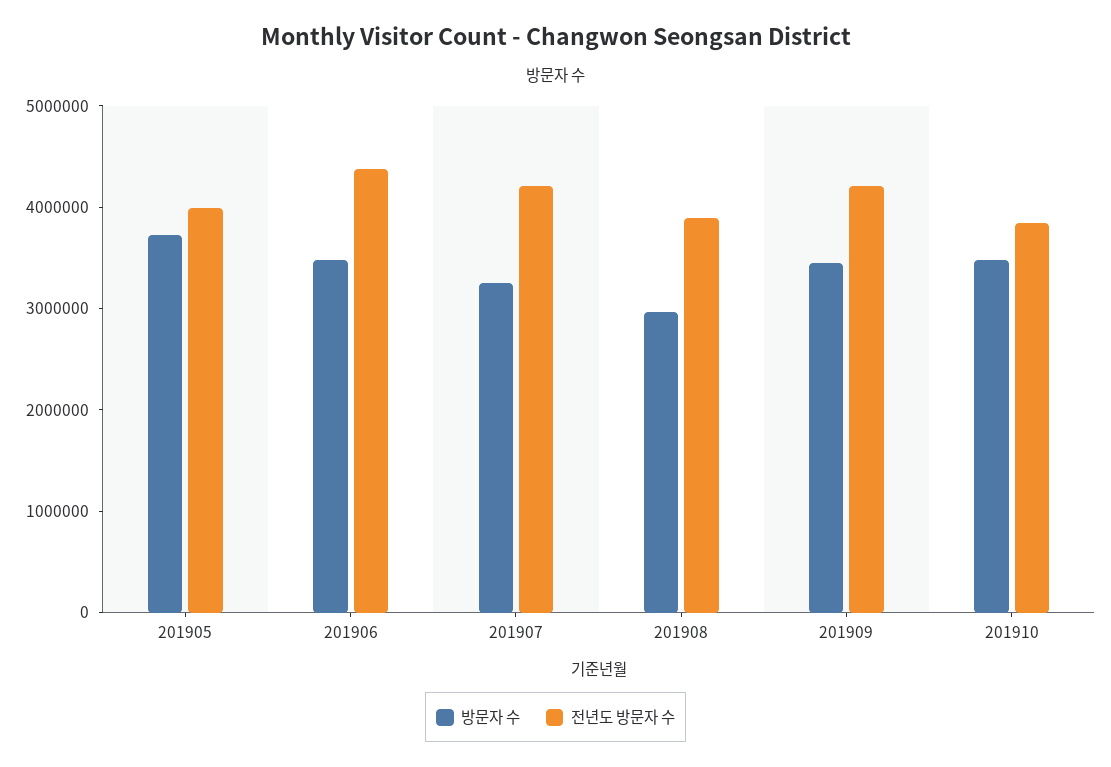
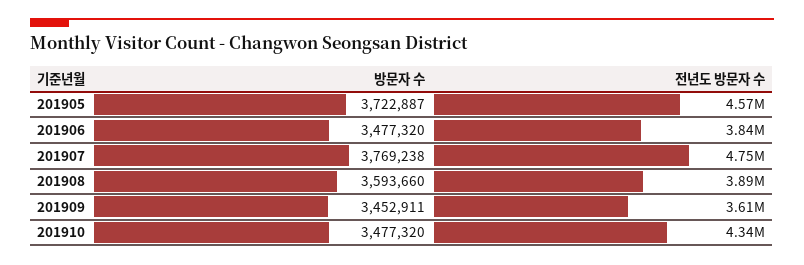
전년도 방문자 수, 201905: 4000000 -> 4570000
전년도 방문자 수, 201906: 4400000 -> 3840000
방문자 수, 201907: 3200000 -> 3769238
전년도 방문자 수, 201907: 4200000 -> 4750000
방문자 수, 201908: 3000000 -> 3593660
전년도 방문자 수, 201909: 4200000 -> 3610000
전년도 방문자 수, 201910: 3800000 -> 4340000

